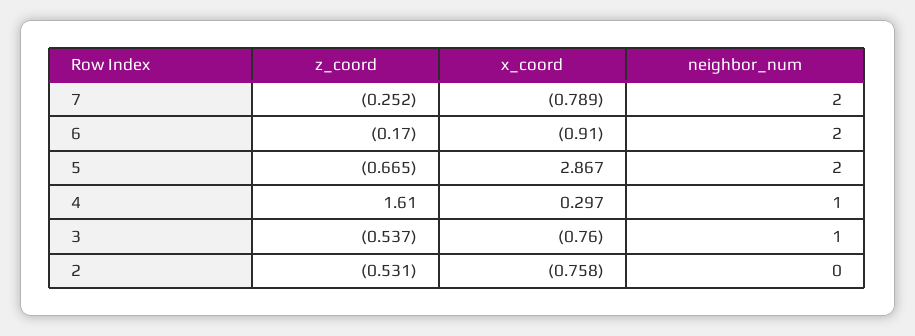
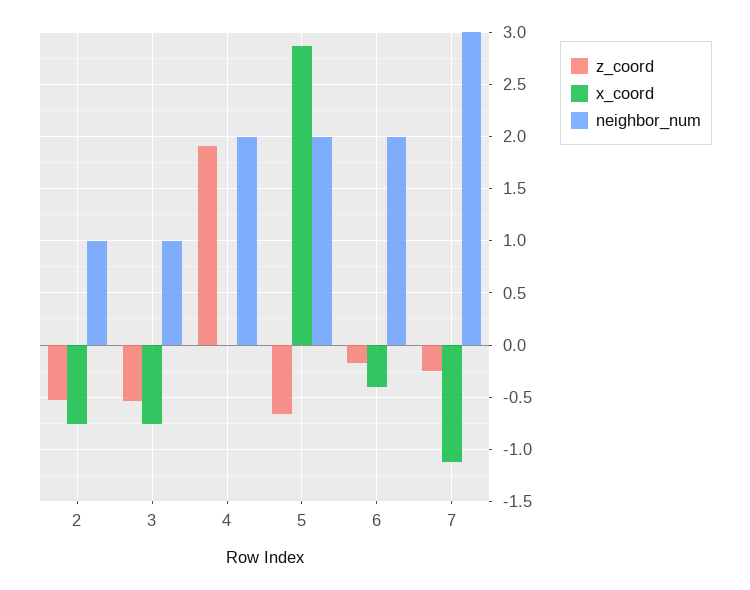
x_coord, 7: -0.789 -> -1.1
neighbor_num, 7: 2 -> 3
x_coord, 6: -0.91 -> -0.4
z_coord, 4: 1.61 -> 1.9
x_coord, 4: 0.297 -> 0
neighbor_num, 4: 1 -> 2
neighbor_num, 2: 0 -> 1

